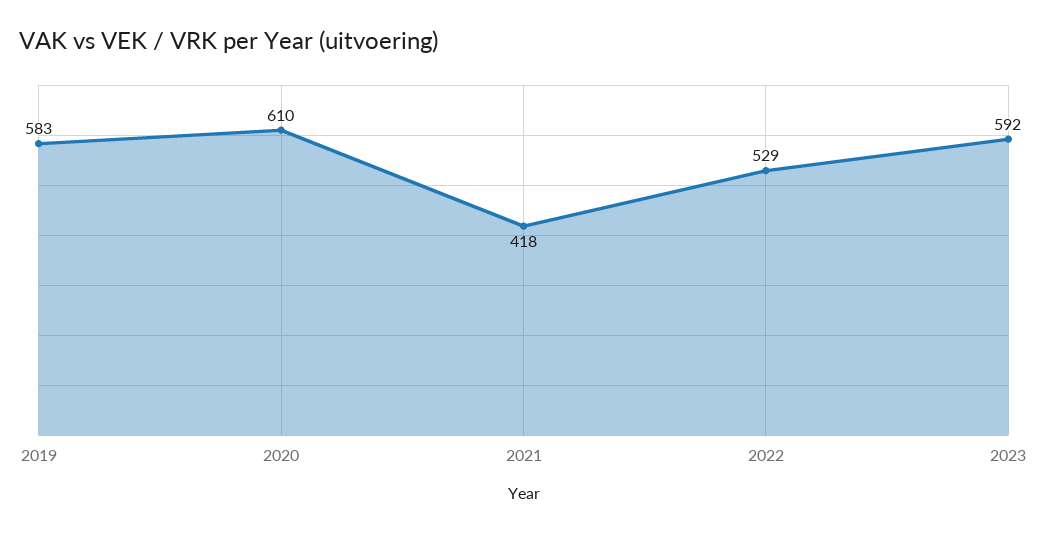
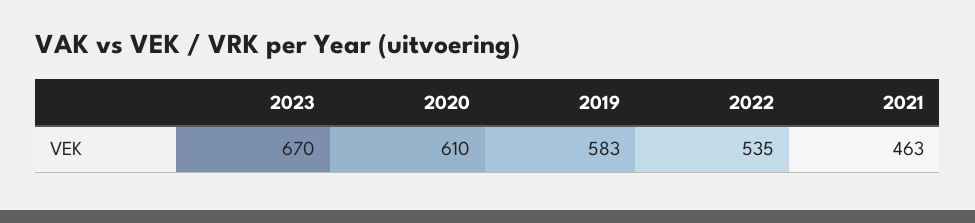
2021: 418 -> 463
2022: 529 -> 535
2023: 592 -> 670

